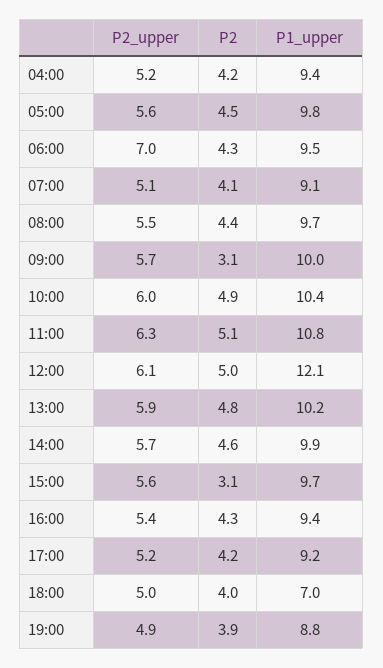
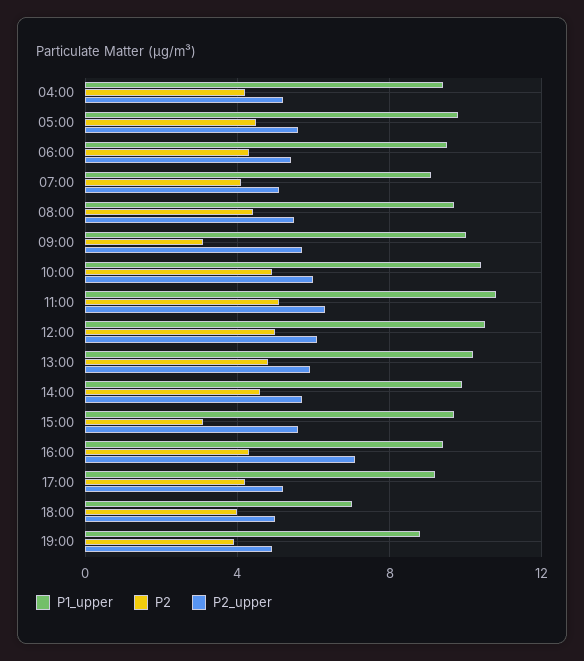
P2_upper, 06:00: 7 -> 5.5
P1_upper, 12:00: 12.1 -> 10.5
P2_upper, 16:00: 5.4 -> 7

